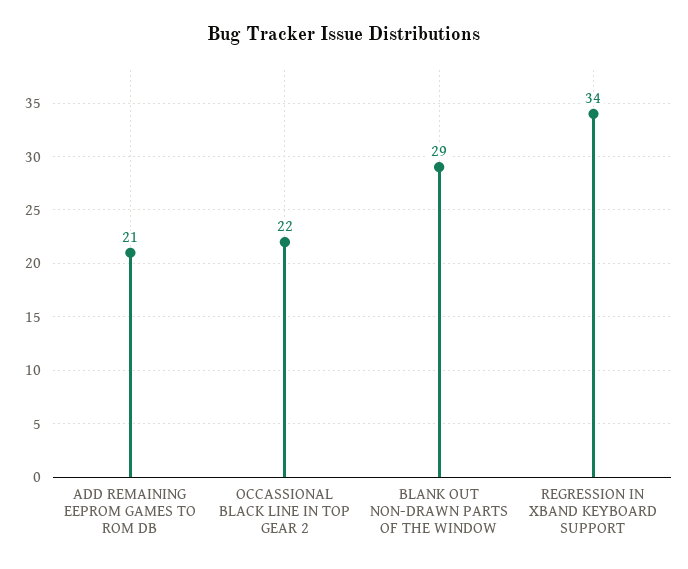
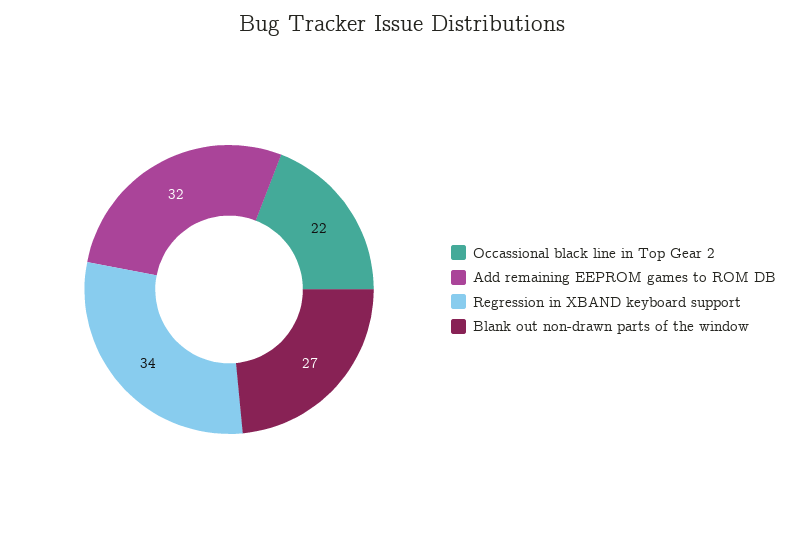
ADD REMAINING EEPROM GAMES TO ROM DB: 21 -> 32
BLANK OUT NON-DRAWN PARTS OF THE WINDOW: 29 -> 27

